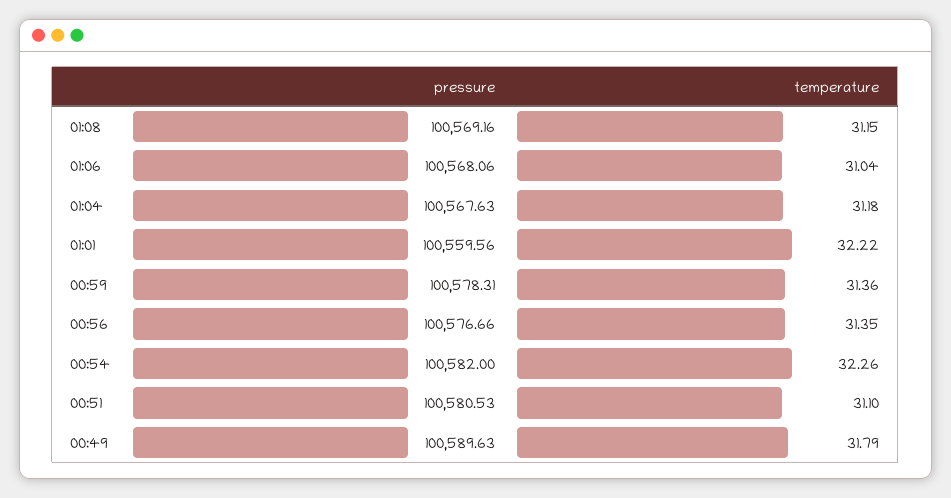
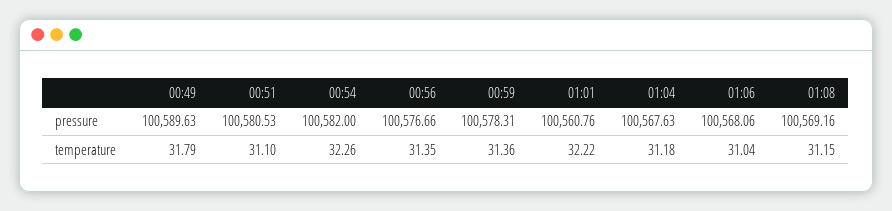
pressure, 01:01: 100559.56 -> 100560.76

